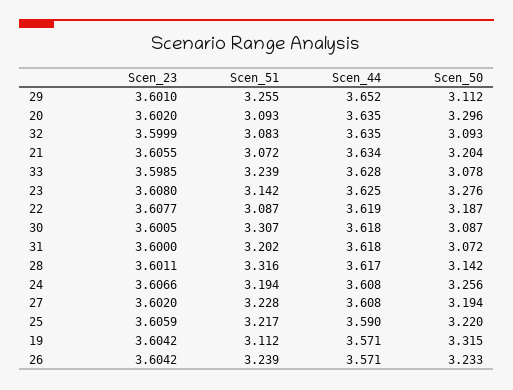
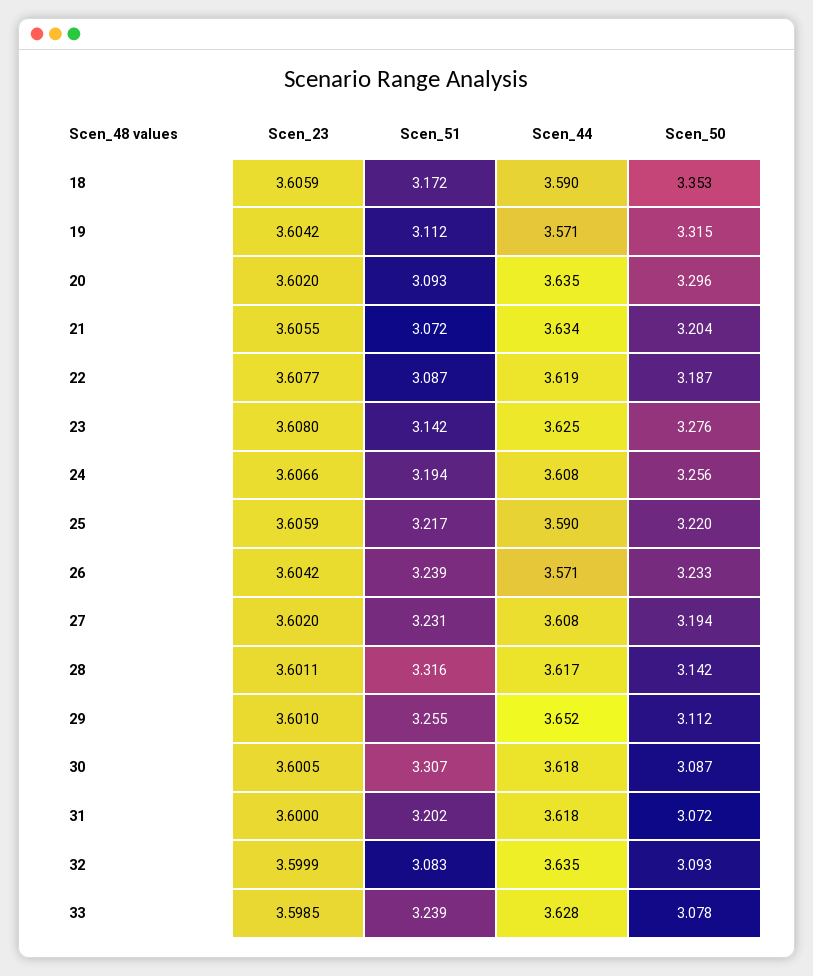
Scen_51, 27: 3.228 -> 3.231
Scen_23, 18: none -> 3.6059
Scen_51, 18: none -> 3.172
Scen_44, 18: none -> 3.59
Scen_50, 18: none -> 3.353

